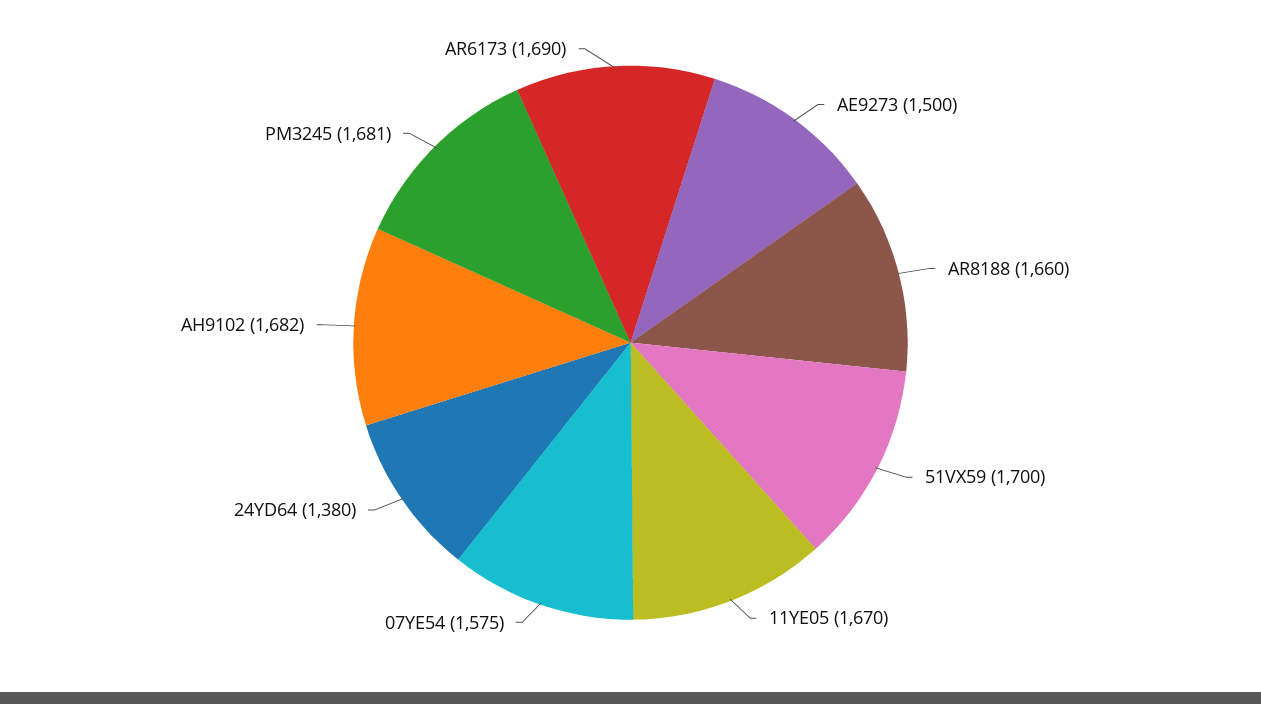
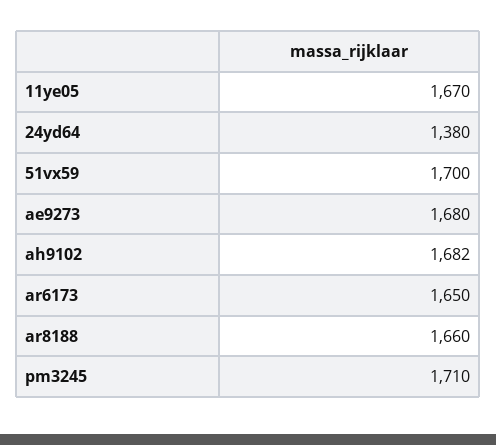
AE9273: 1500 -> 1680
07YE54: 1575 -> none
PM3245: 1681 -> 1710
AR6173: 1690 -> 1650

